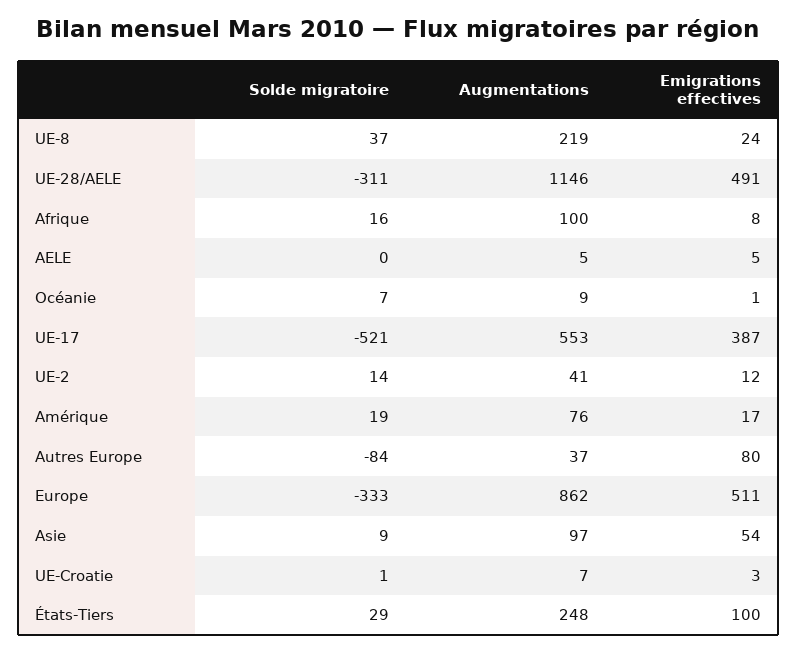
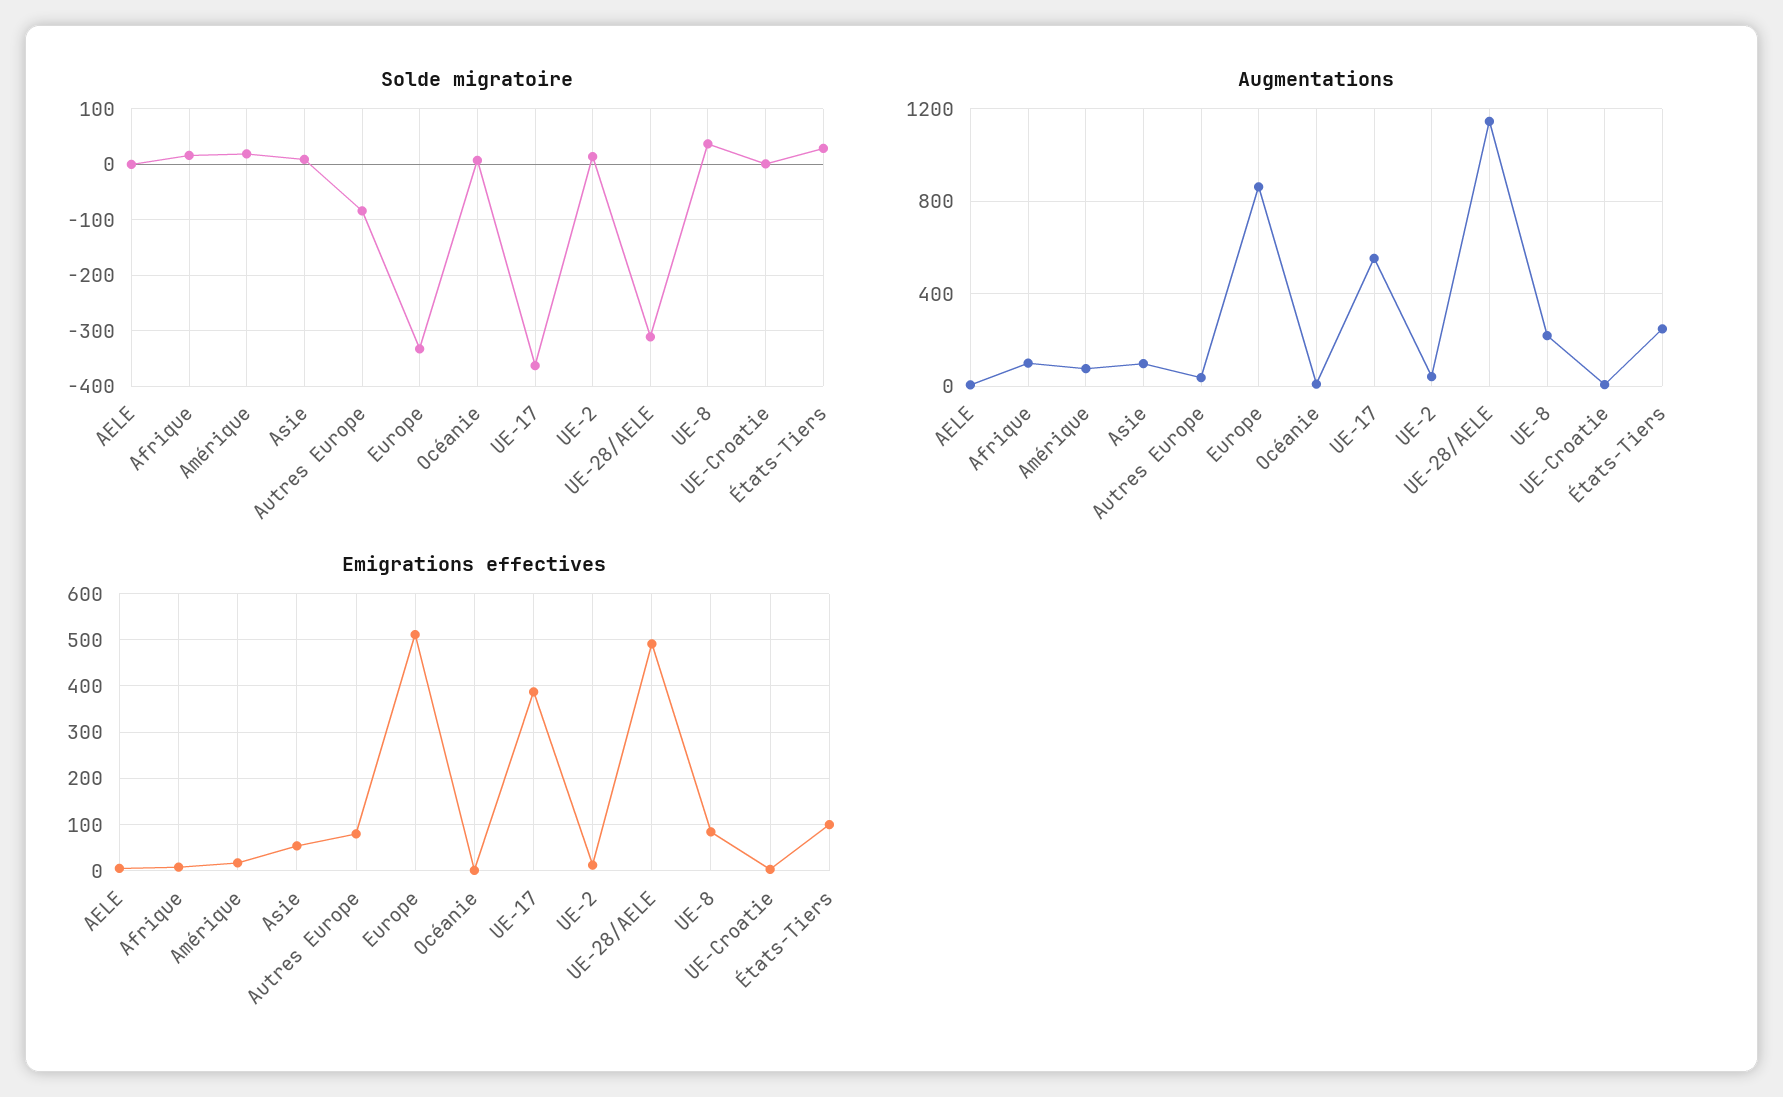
Emigrations effectives, UE-8: 24 -> 80
Solde migratoire, UE-17: -521 -> -360

